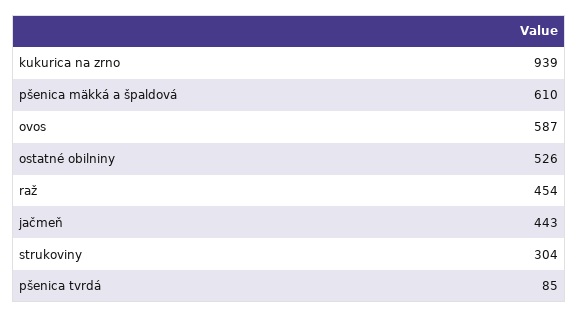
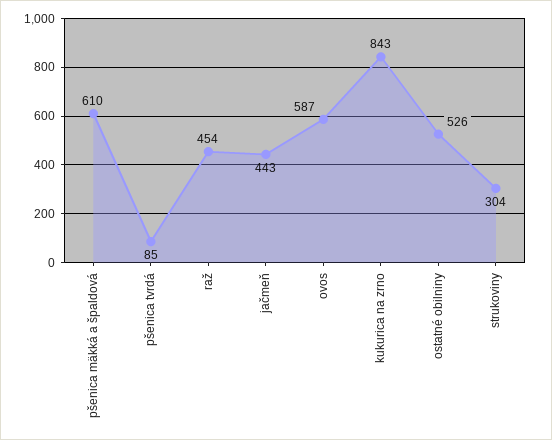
kukurica na zrno: 939 -> 843

